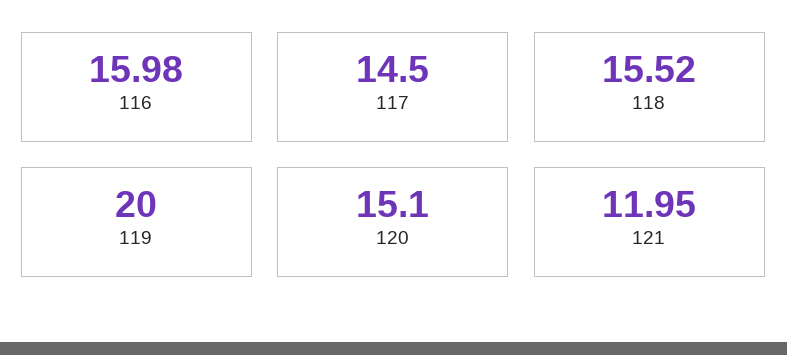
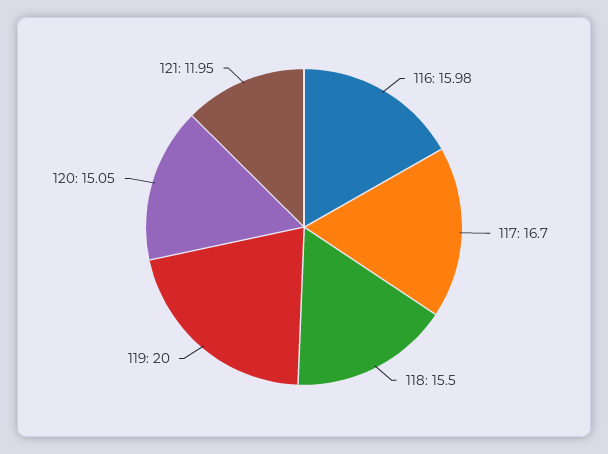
117: 14.5 -> 16.7
118: 15.52 -> 15.5
120: 15.1 -> 15.05

